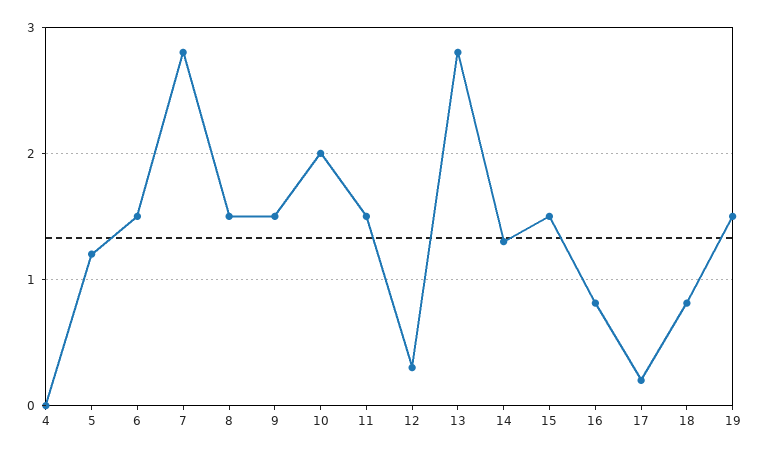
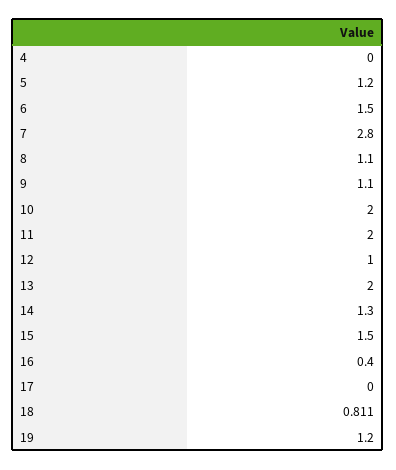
8: 1.5 -> 1.1
9: 1.5 -> 1.1
11: 1.5 -> 2
12: 0.3 -> 1
13: 2.8 -> 2
16: 0.8 -> 0.4
17: 0.2 -> 0
19: 1.5 -> 1.2

